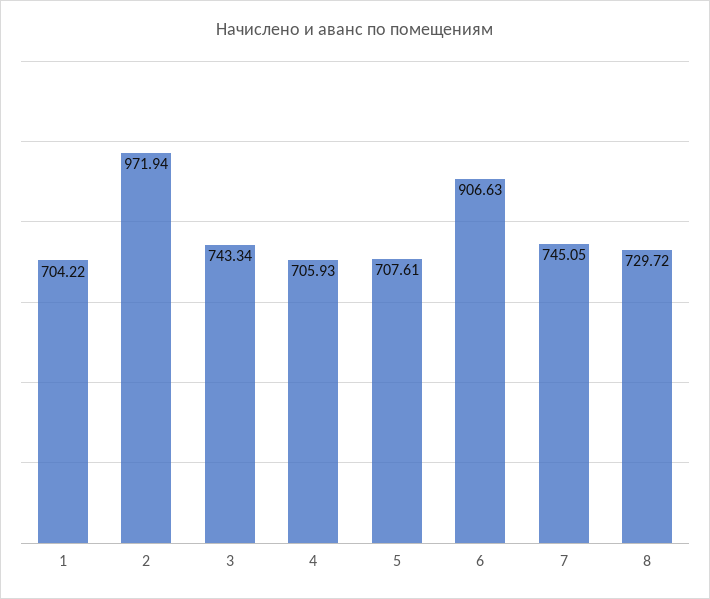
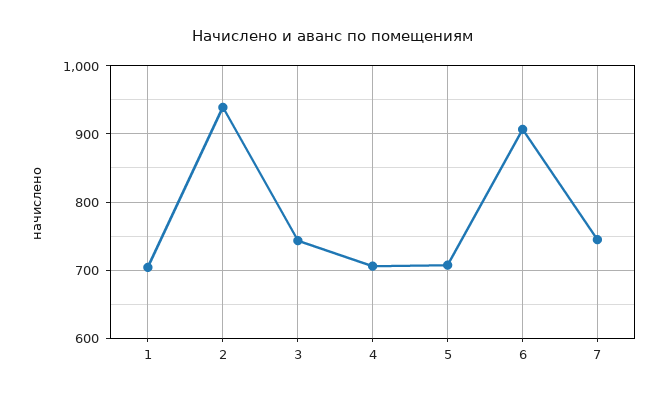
2: 971.94 -> 940
8: 729.72 -> none

